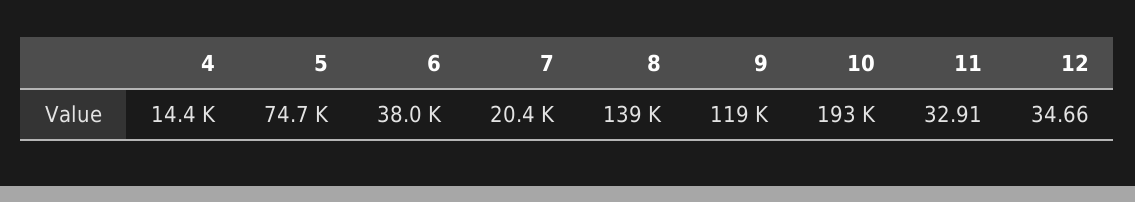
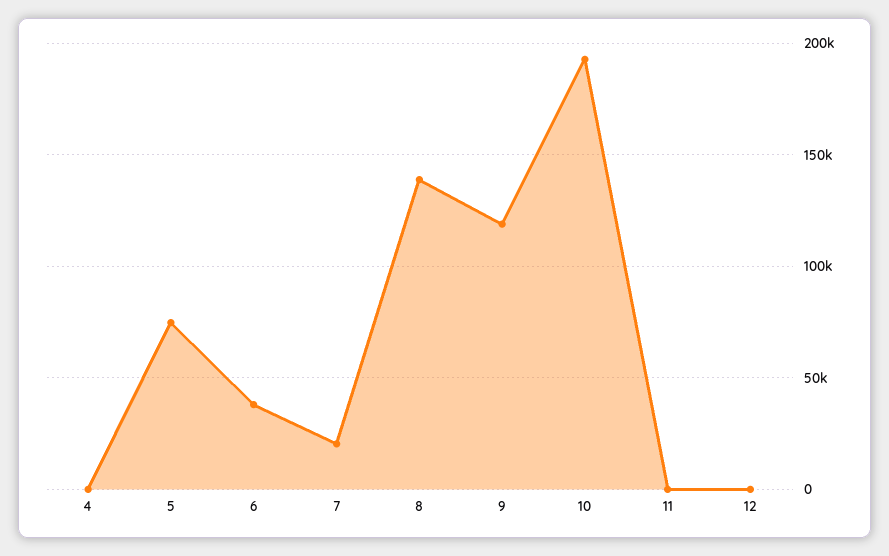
4: 14400 -> 0

